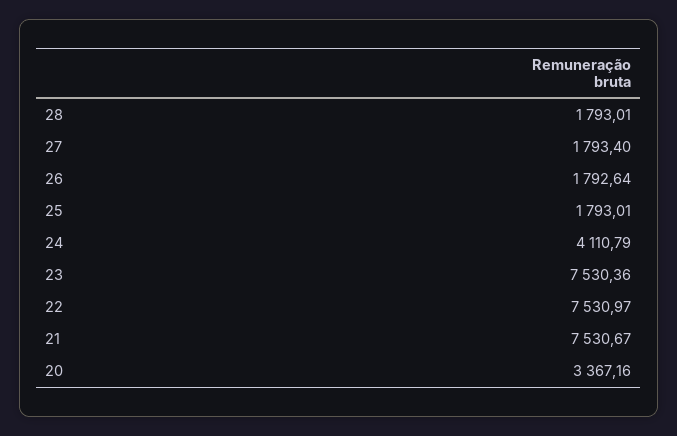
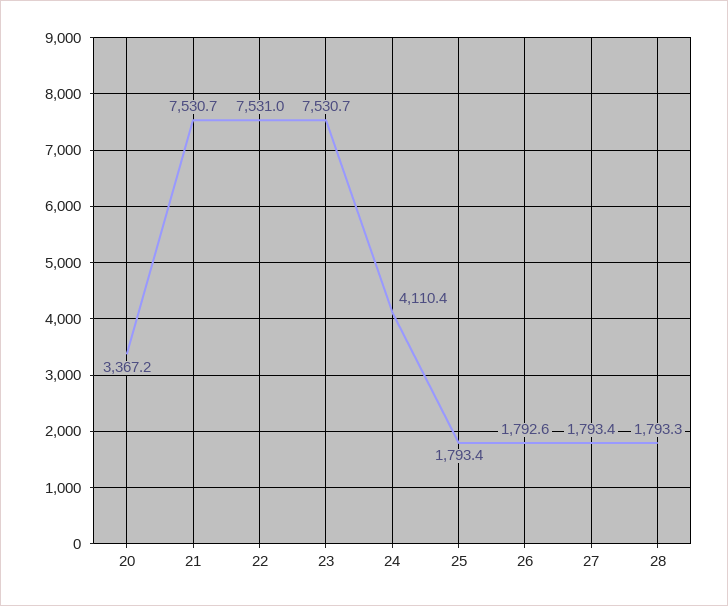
28: 1793.01 -> 1793.3
25: 1793.01 -> 1793.4
24: 4110.79 -> 4110.4
23: 7530.36 -> 7530.7

